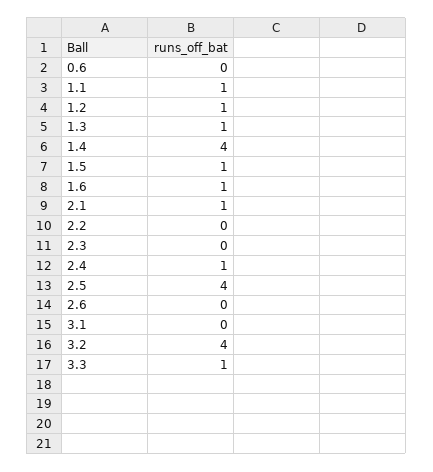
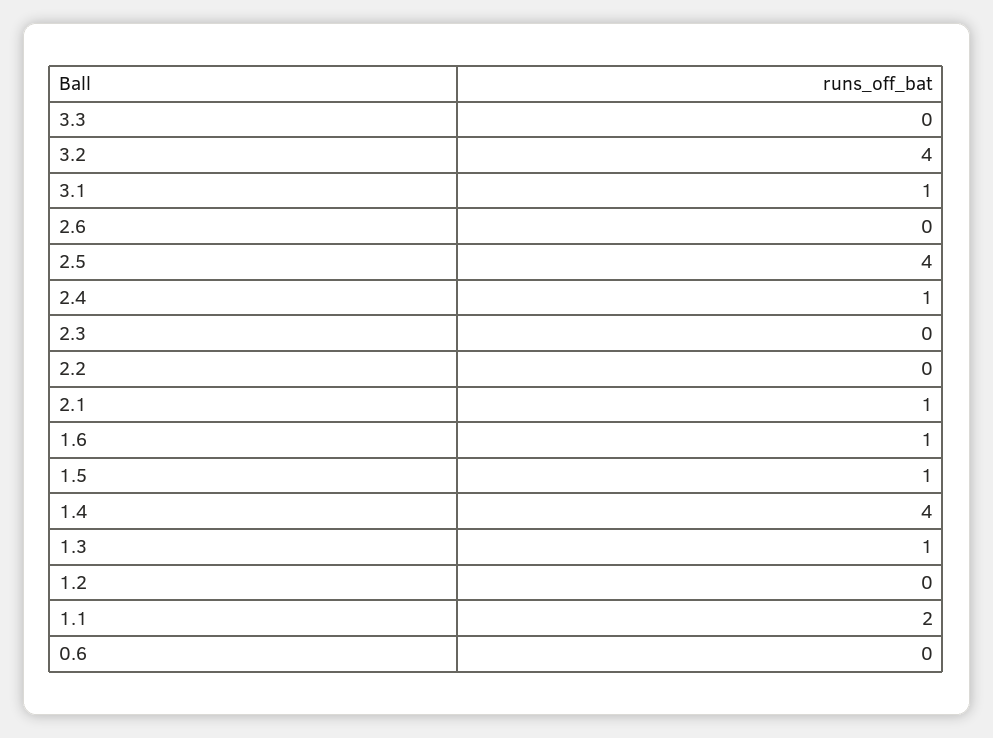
1.1: 1 -> 2
1.2: 1 -> 0
3.1: 0 -> 1
3.3: 1 -> 0

